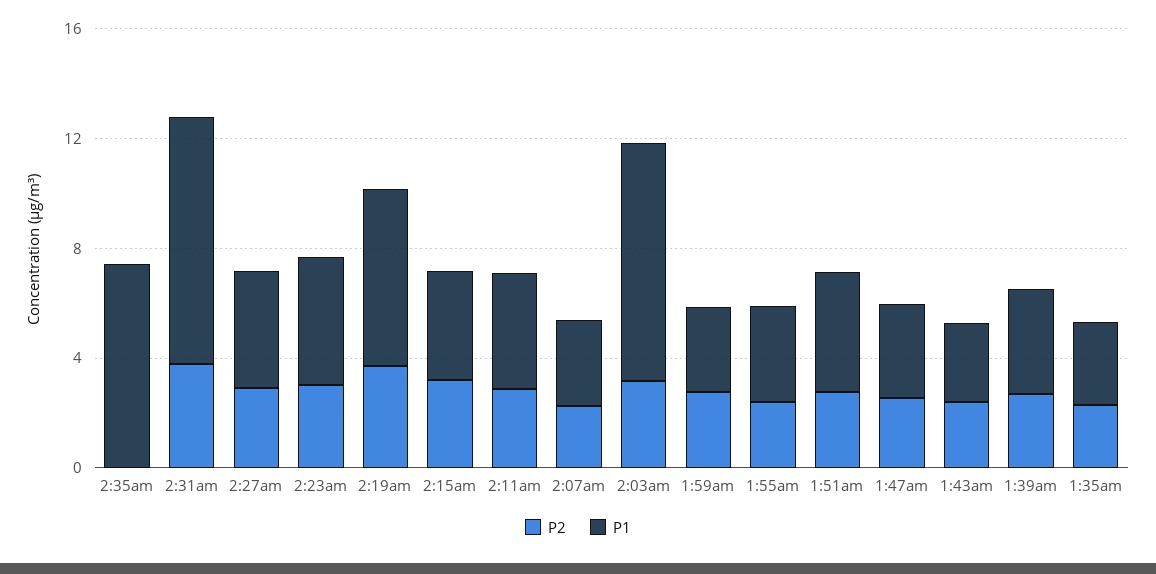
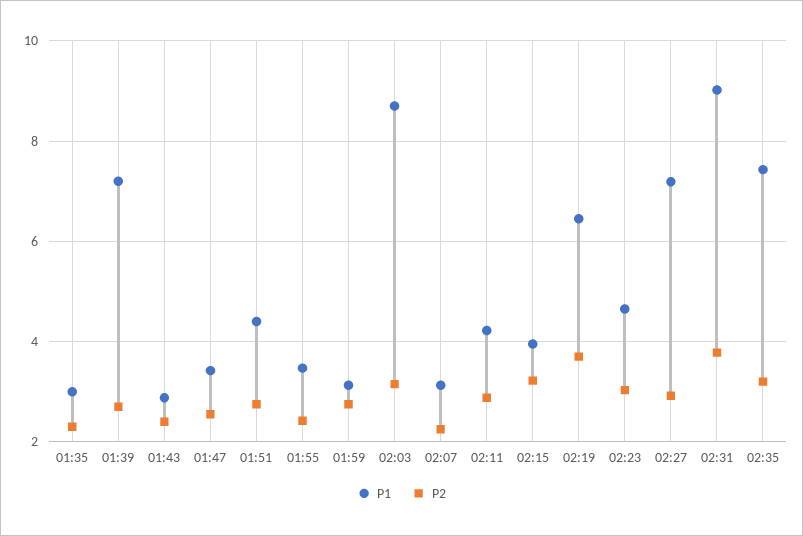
P2, 2:35am: 0 -> 3.2
P1, 2:27am: 4 -> 7.2
P1, 1:39am: 4 -> 7.2

